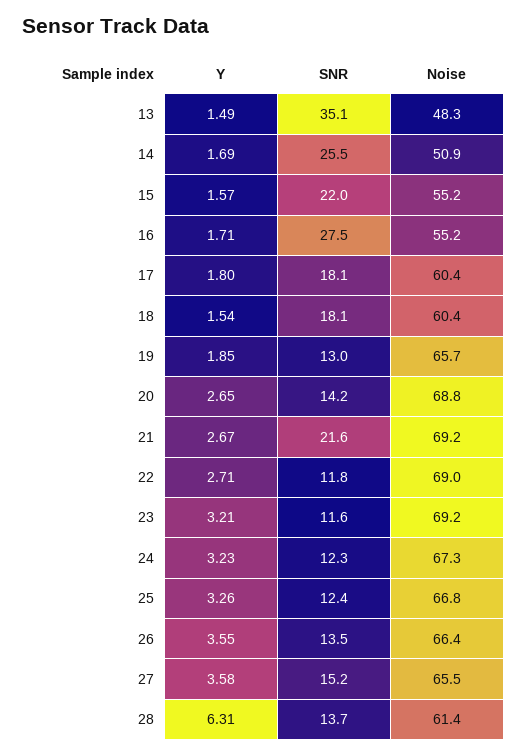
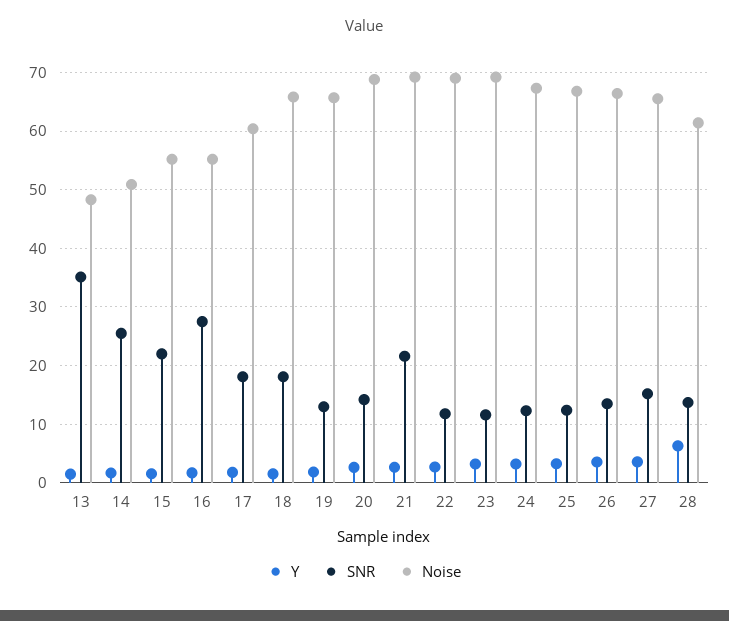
Noise, 18: 60.4 -> 66

